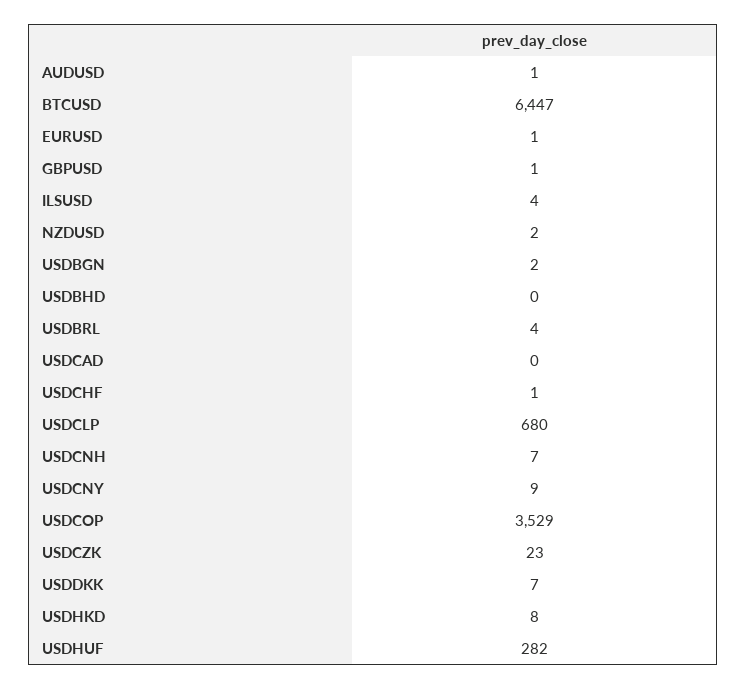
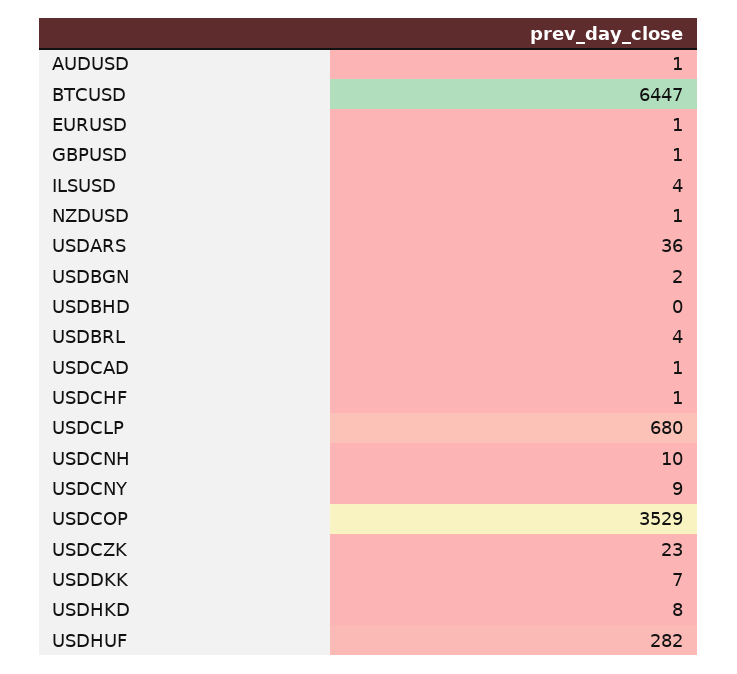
NZDUSD: 2 -> 1
USDCAD: 0 -> 1
USDCNH: 7 -> 10
USDARS: none -> 36

